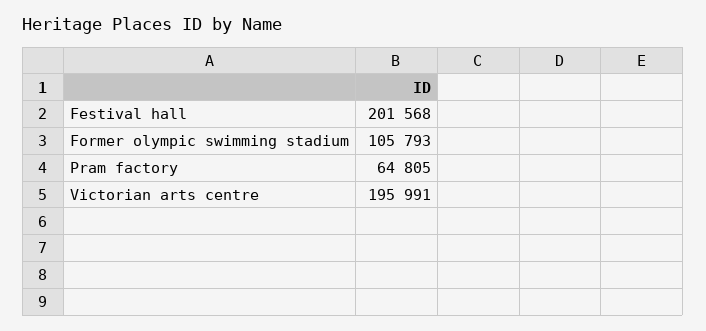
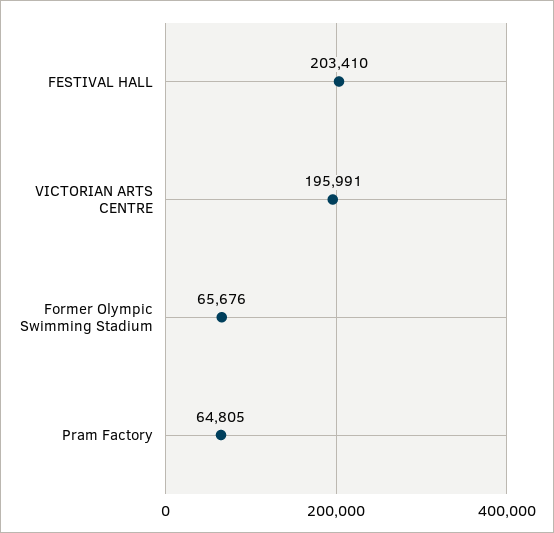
Festival hall: 201568 -> 203410
Former olympic swimming stadium: 105793 -> 65676

